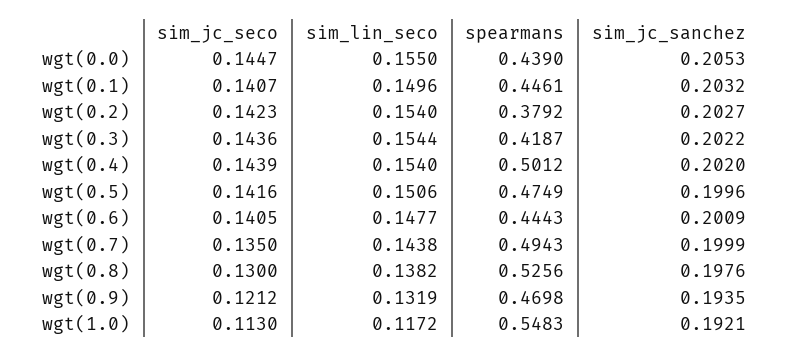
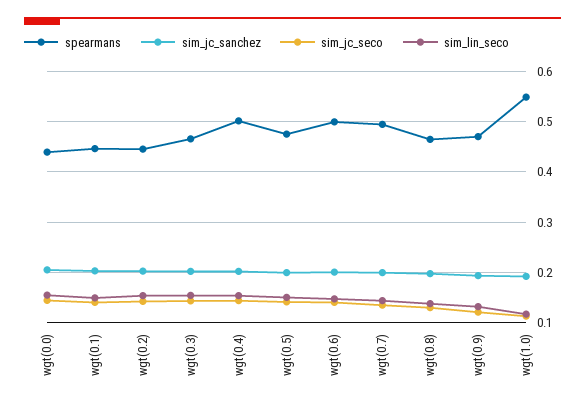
spearmans, wgt(0.2): 0.3792 -> 0.44
spearmans, wgt(0.3): 0.4187 -> 0.46
spearmans, wgt(0.6): 0.4443 -> 0.5
spearmans, wgt(0.8): 0.5256 -> 0.46

